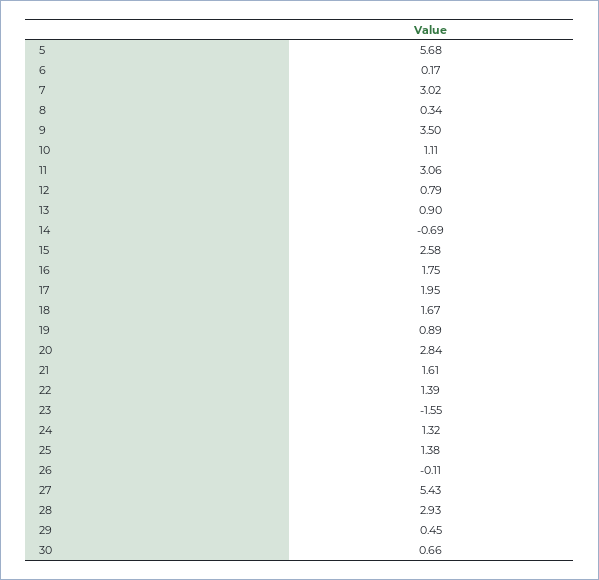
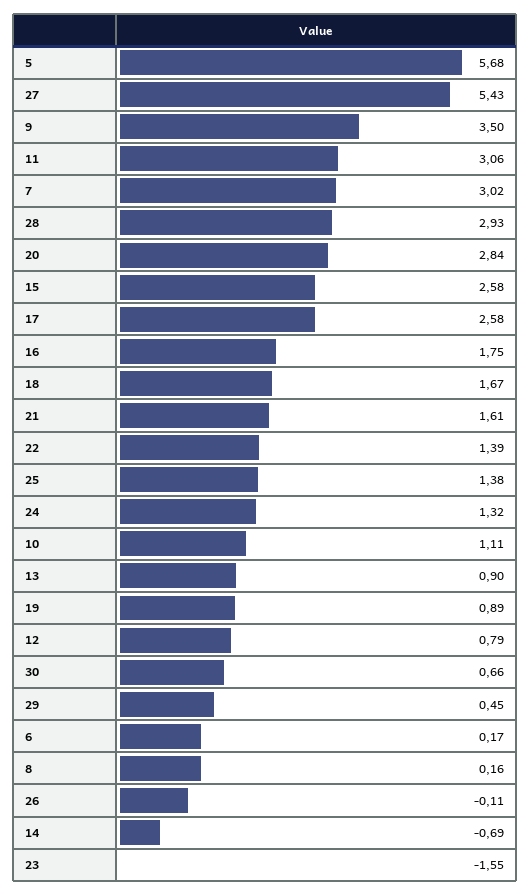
8: 0.34 -> 0.16
17: 1.95 -> 2.58

